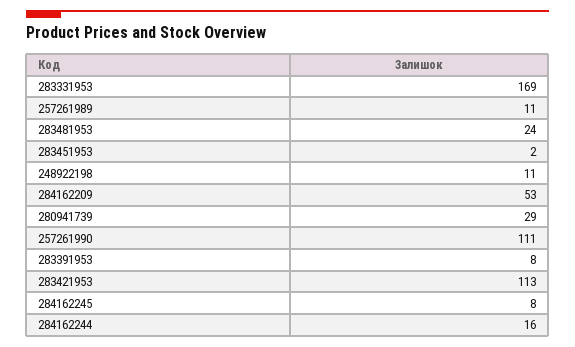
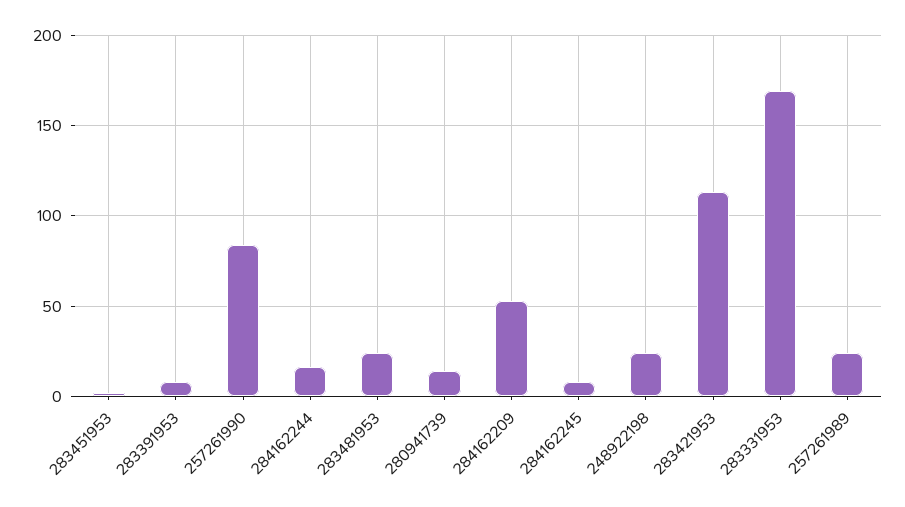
257261989: 11 -> 25
248922198: 11 -> 25
280941739: 29 -> 15
257261990: 111 -> 85

